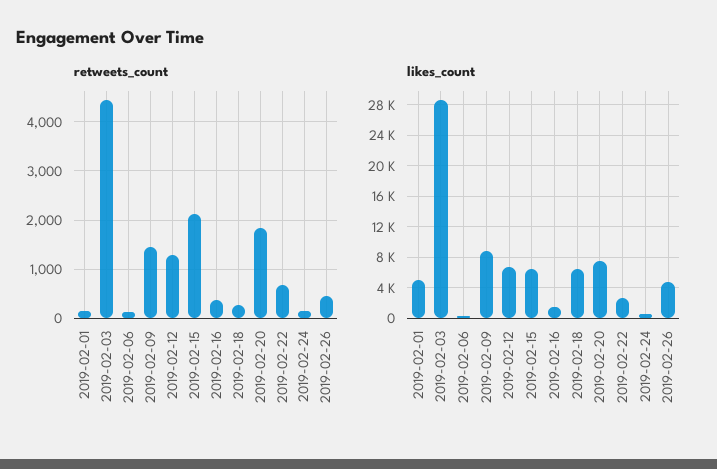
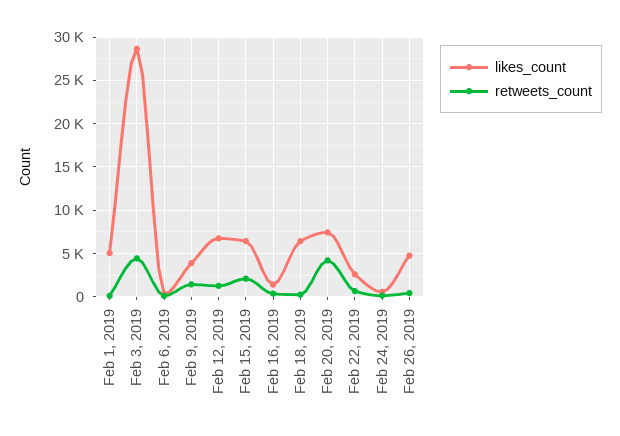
retweets_count, 2019-02-20: 1800 -> 4000
likes_count, 2019-02-09: 9000 -> 4000

